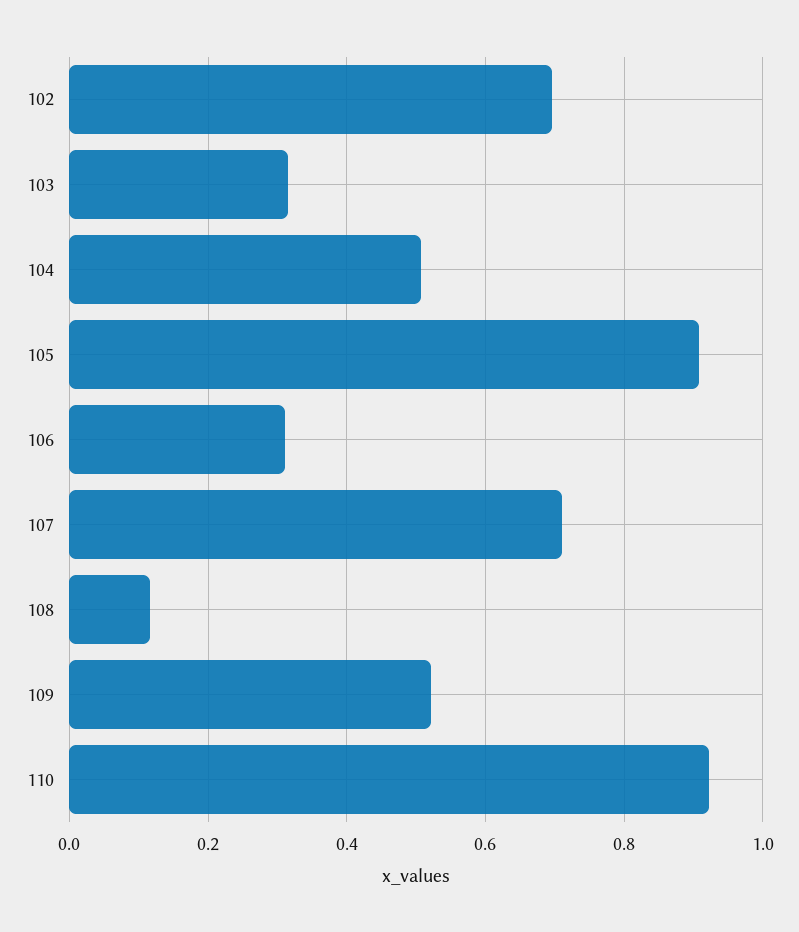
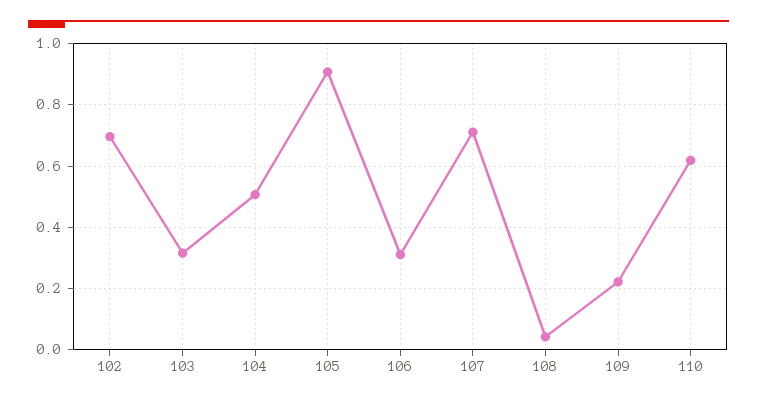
108: 0.12 -> 0.04
109: 0.52 -> 0.22
110: 0.92 -> 0.62

